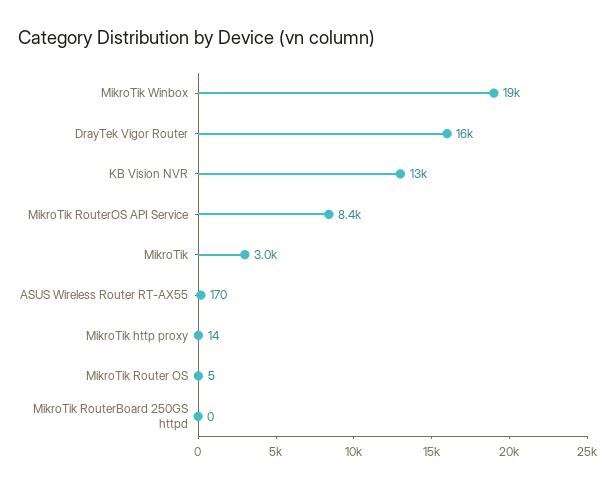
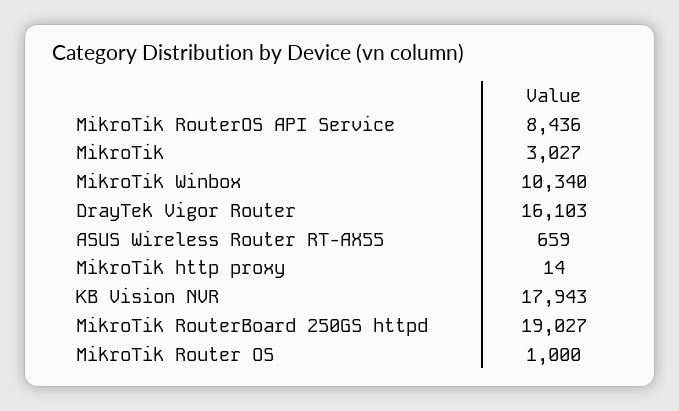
MikroTik Winbox: 19000 -> 10340
KB Vision NVR: 13000 -> 17943
ASUS Wireless Router RT-AX55: 170 -> 659
MikroTik Router OS: 5 -> 1000
MikroTik RouterBoard 250GS httpd: 0 -> 19027

